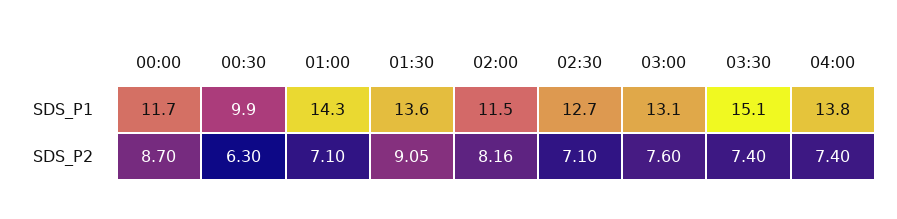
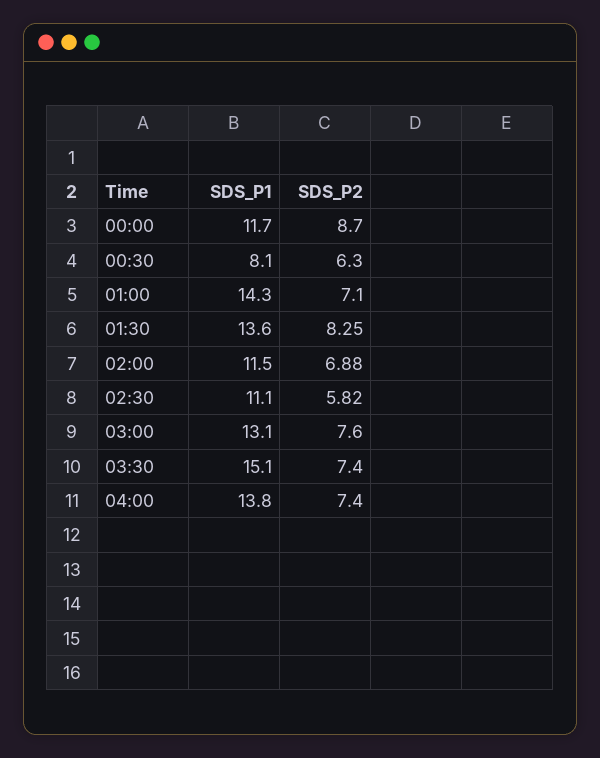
00:30, SDS_P1: 9.9 -> 8.1
02:30, SDS_P1: 12.7 -> 11.1
01:30, SDS_P2: 9.05 -> 8.25
02:00, SDS_P2: 8.16 -> 6.88
02:30, SDS_P2: 7.1 -> 5.82

